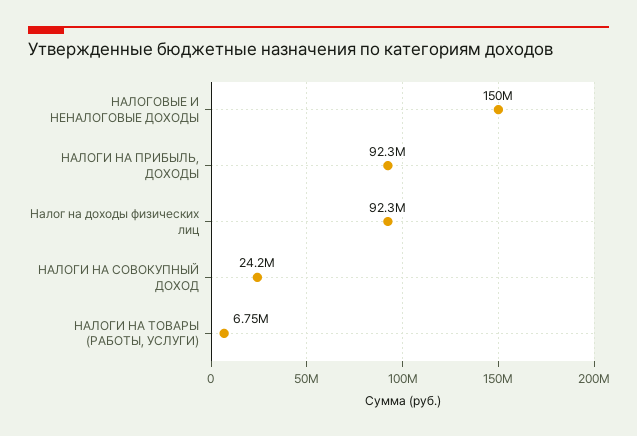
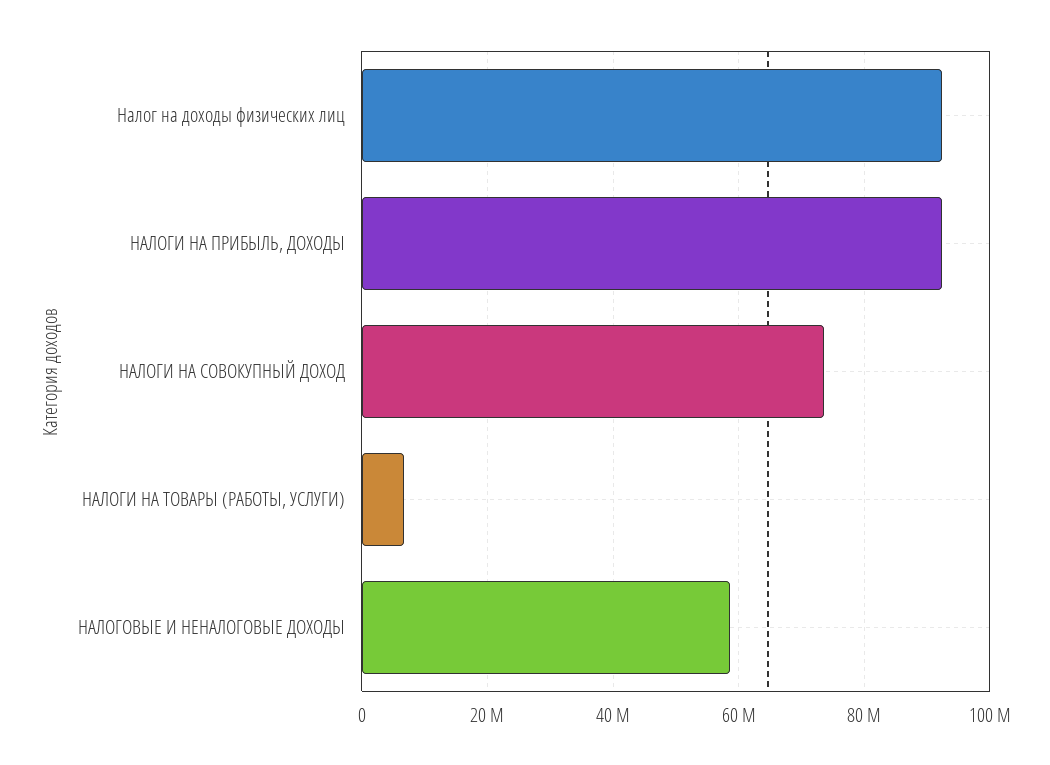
НАЛОГОВЫЕ И НЕНАЛОГОВЫЕ ДОХОДЫ: 150000000 -> 58000000
НАЛОГИ НА СОВОКУПНЫЙ ДОХОД: 24200000 -> 74000000

